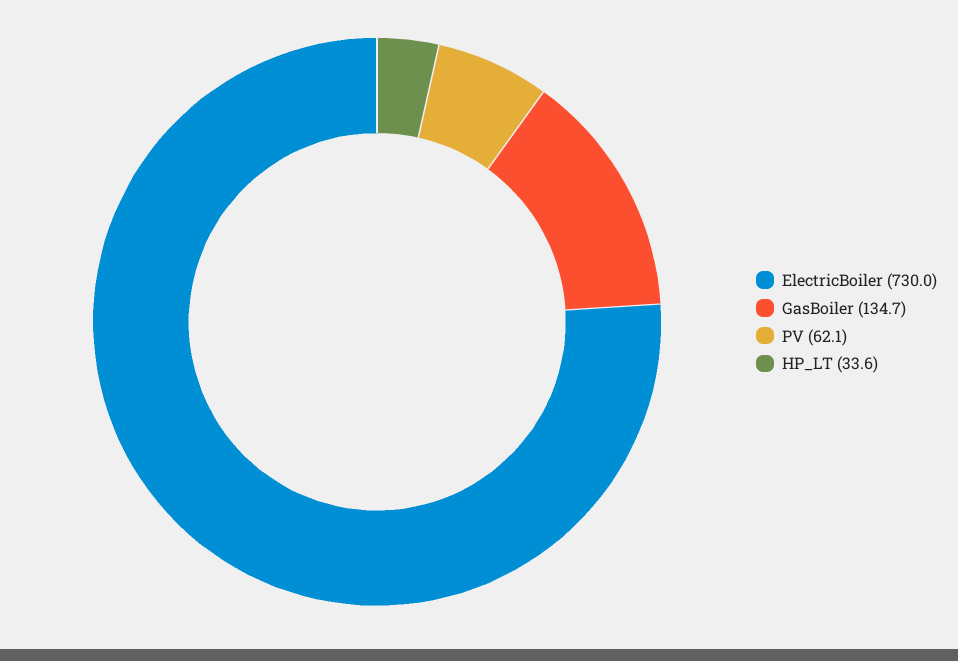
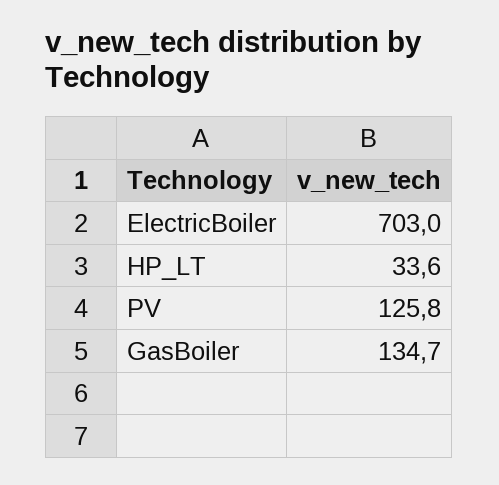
ElectricBoiler: 730 -> 703
PV: 62.1 -> 125.8

